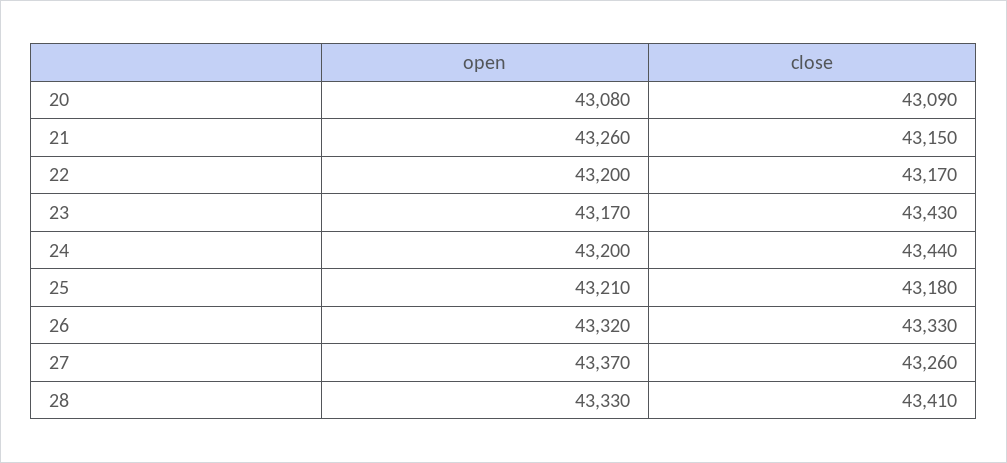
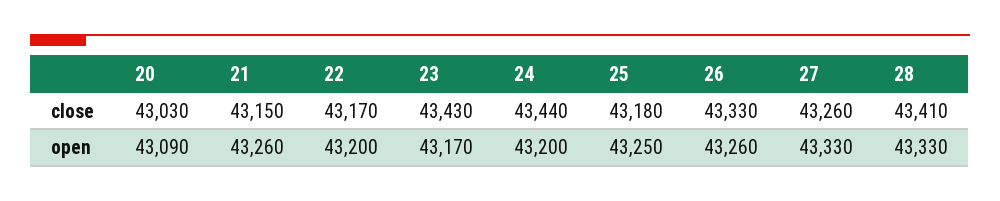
open, 20: 43080 -> 43090
close, 20: 43090 -> 43030
open, 25: 43210 -> 43250
open, 26: 43320 -> 43260
open, 27: 43370 -> 43330

